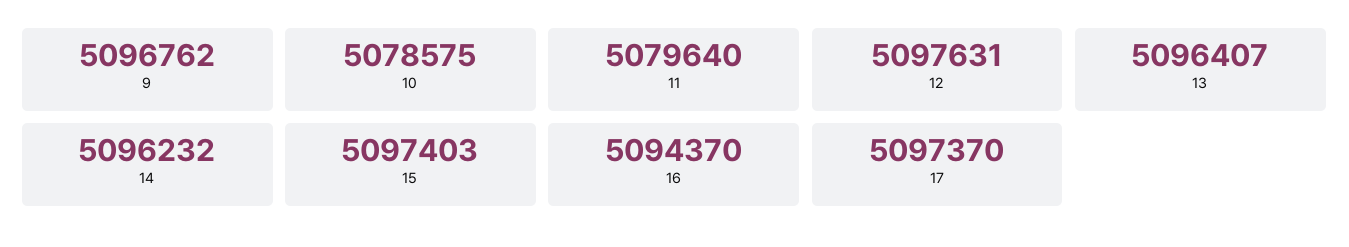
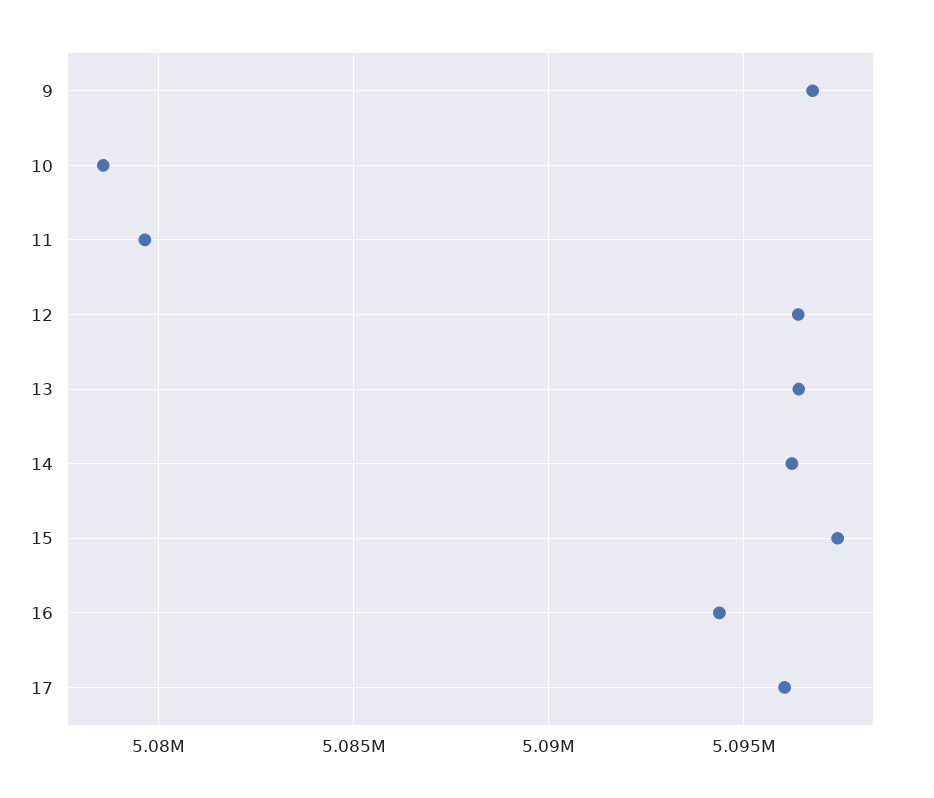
12: 5097631 -> 5096500
17: 5097370 -> 5096000

